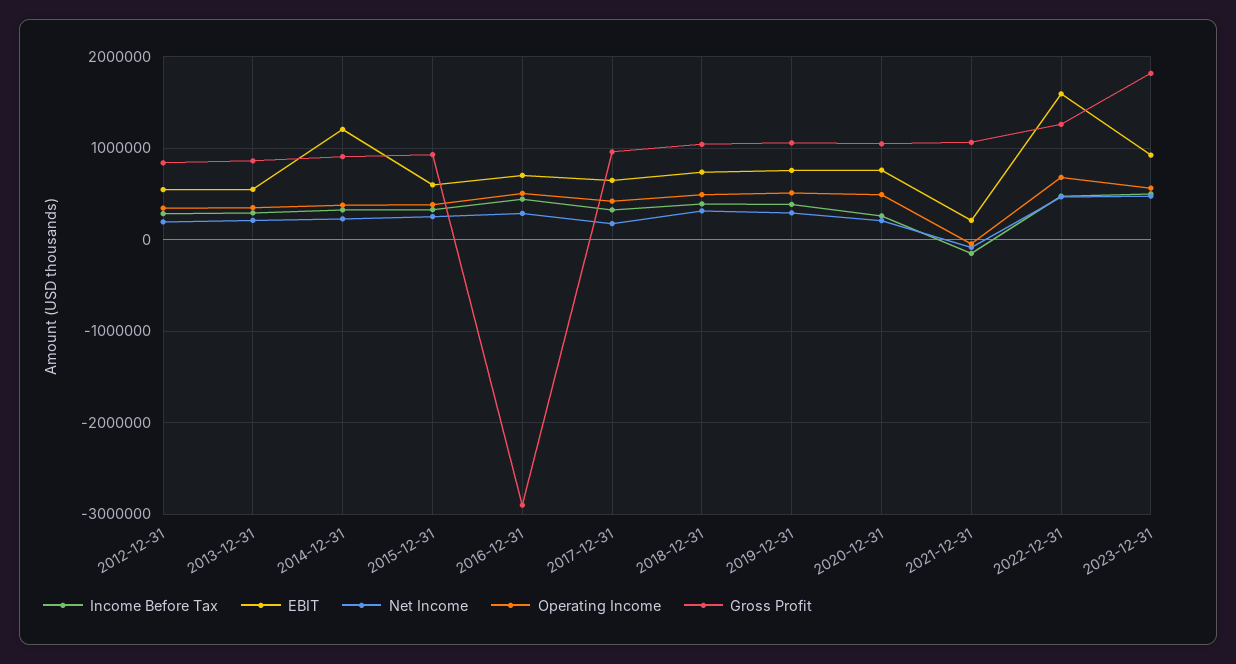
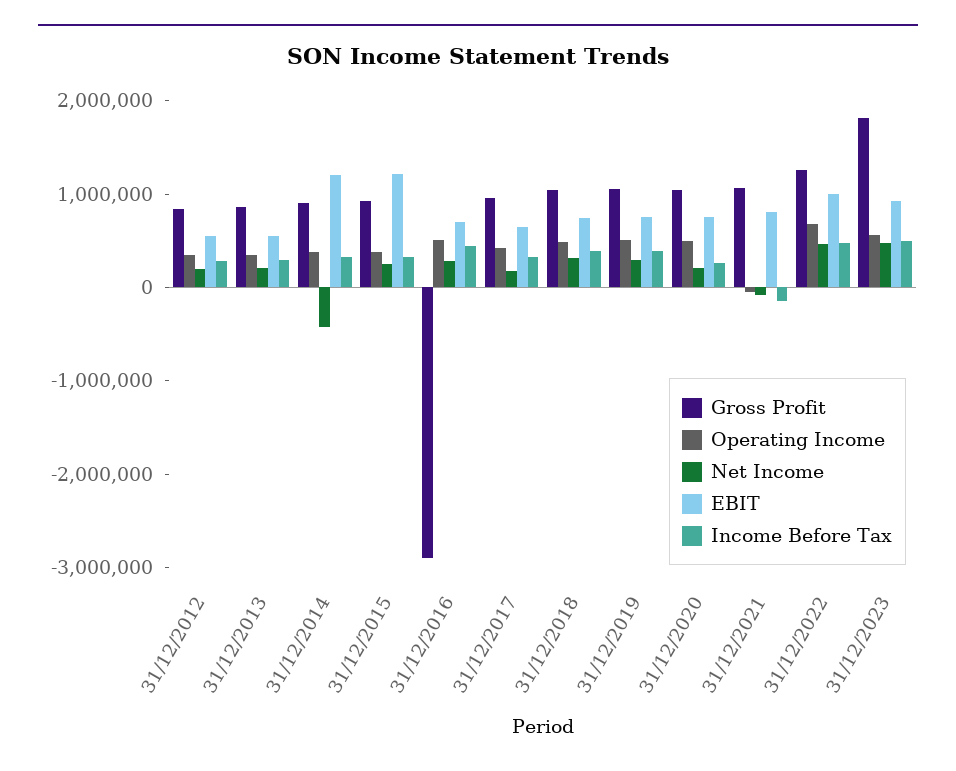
Net Income, 2014-12-31: 200000 -> -400000
EBIT, 2015-12-31: 600000 -> 1200000
EBIT, 2021-12-31: 200000 -> 800000
EBIT, 2022-12-31: 1600000 -> 1000000

